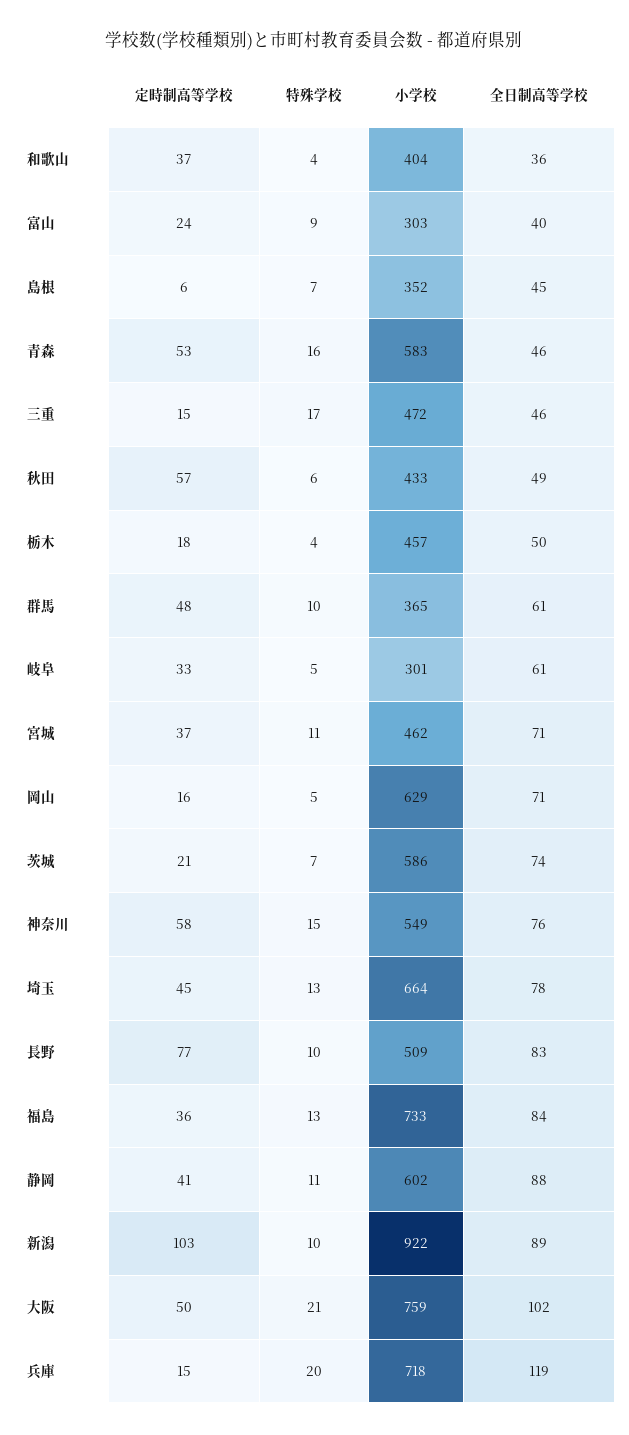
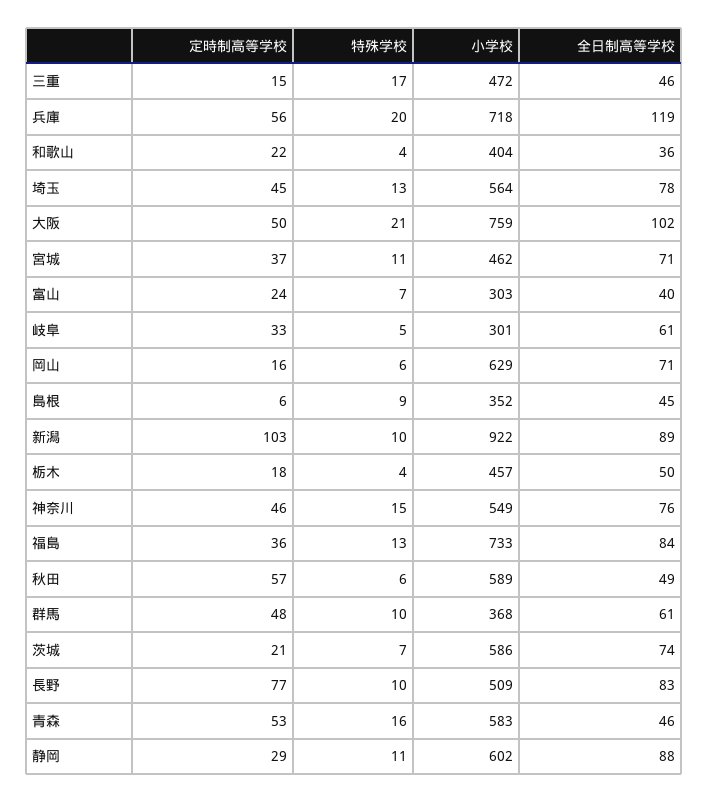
定時制高等学校, 和歌山: 37 -> 22
特殊学校, 富山: 9 -> 7
特殊学校, 島根: 7 -> 9
小学校, 秋田: 433 -> 589
小学校, 群馬: 365 -> 368
特殊学校, 岡山: 5 -> 6
定時制高等学校, 神奈川: 58 -> 46
小学校, 埼玉: 664 -> 564
定時制高等学校, 静岡: 41 -> 29
定時制高等学校, 兵庫: 15 -> 56

